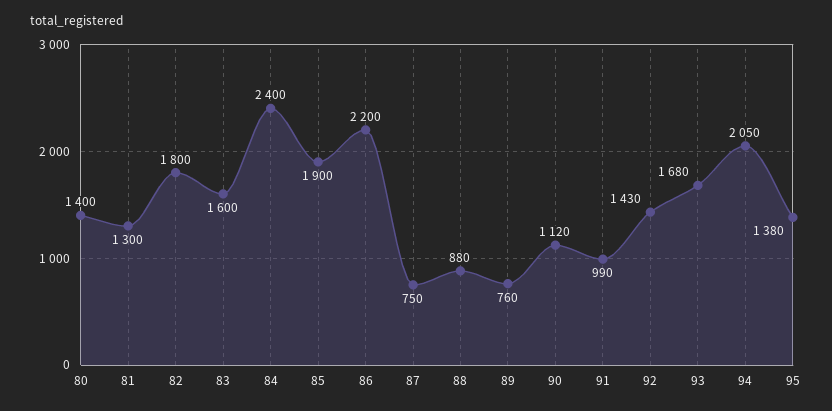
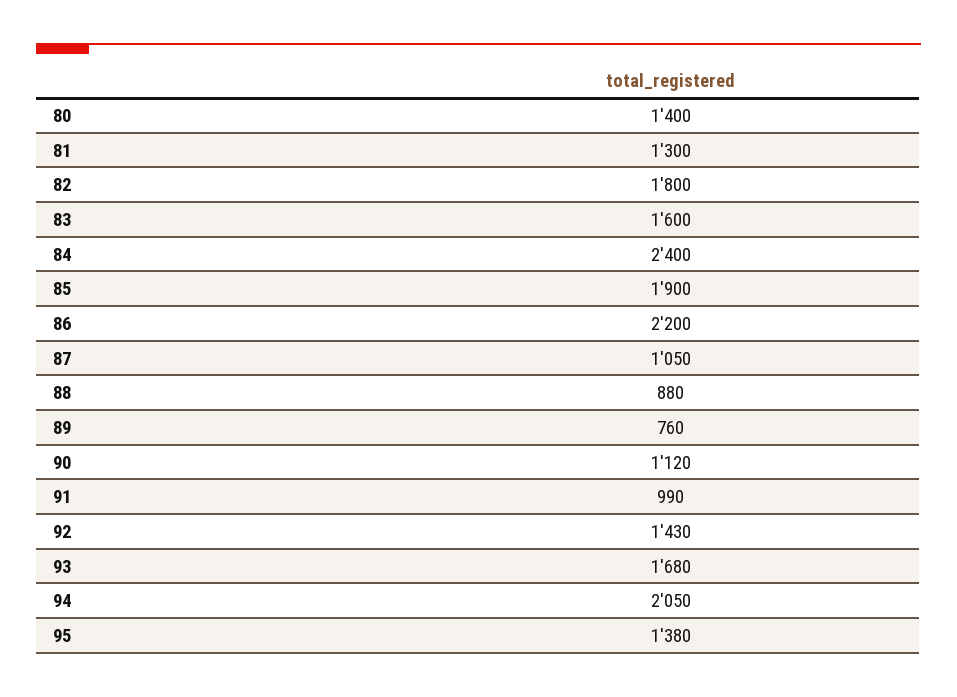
87: 750 -> 1050

